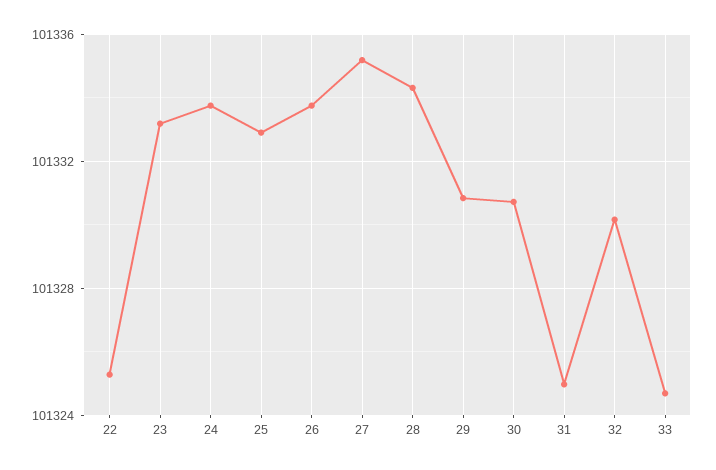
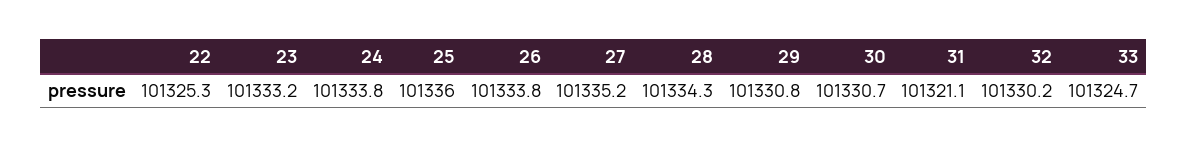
25: 101333 -> 101336
31: 101325 -> 101321.1

